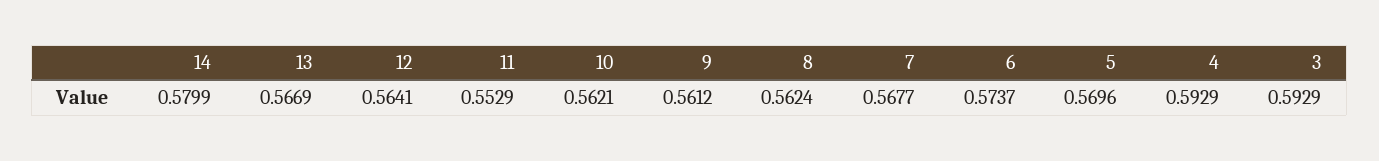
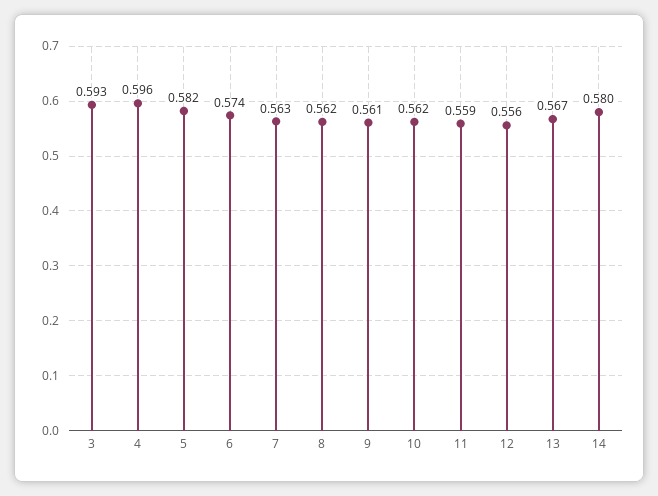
12: 0.5641 -> 0.556
11: 0.5529 -> 0.559
7: 0.5677 -> 0.563
5: 0.5696 -> 0.582
4: 0.5929 -> 0.596

